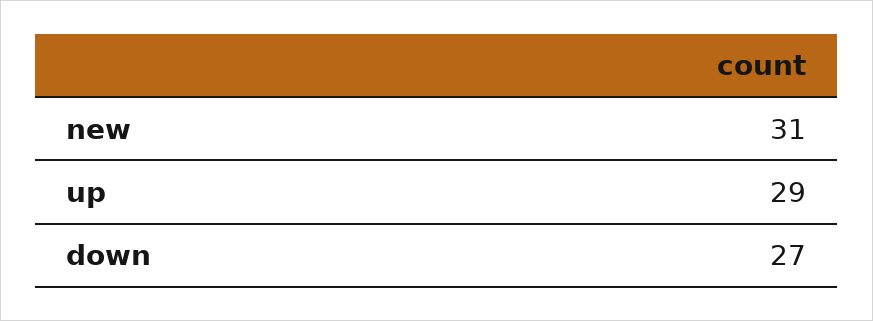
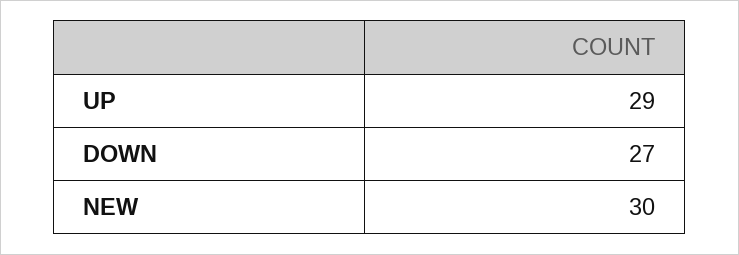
new: 31 -> 30

